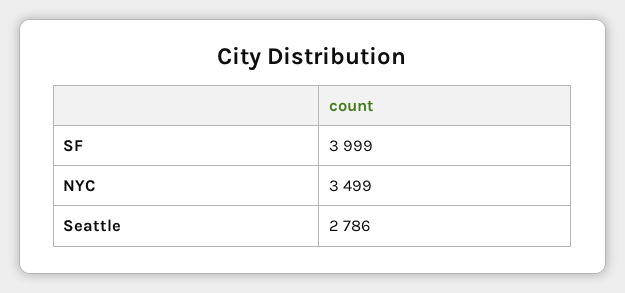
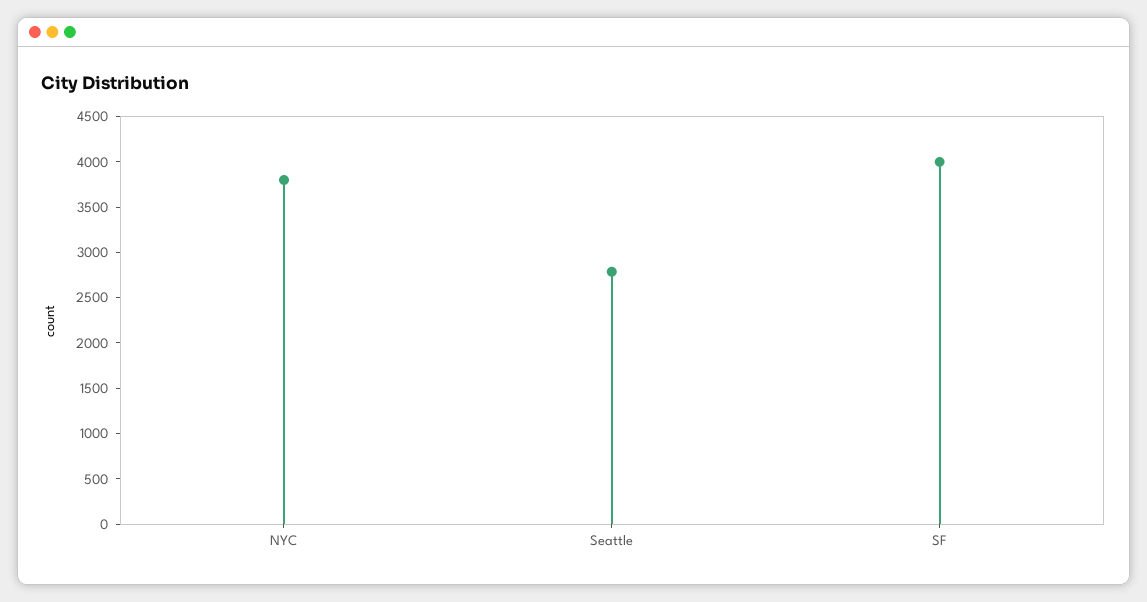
NYC: 3499 -> 3800

